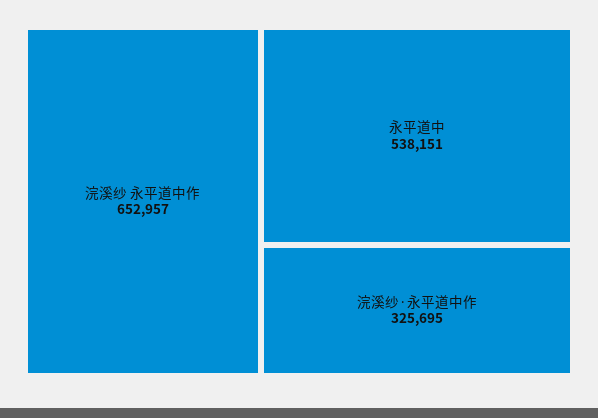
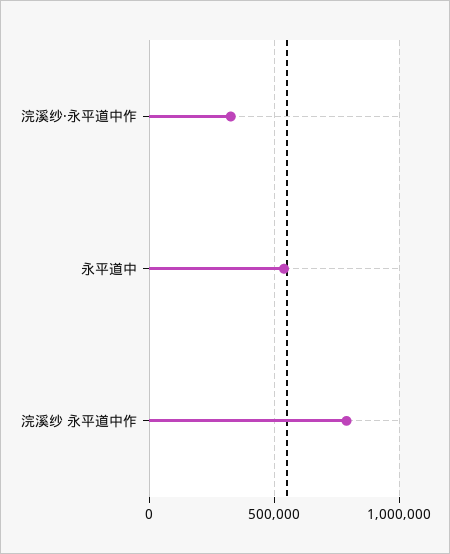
浣溪纱 永平道中作: 652957 -> 800000

